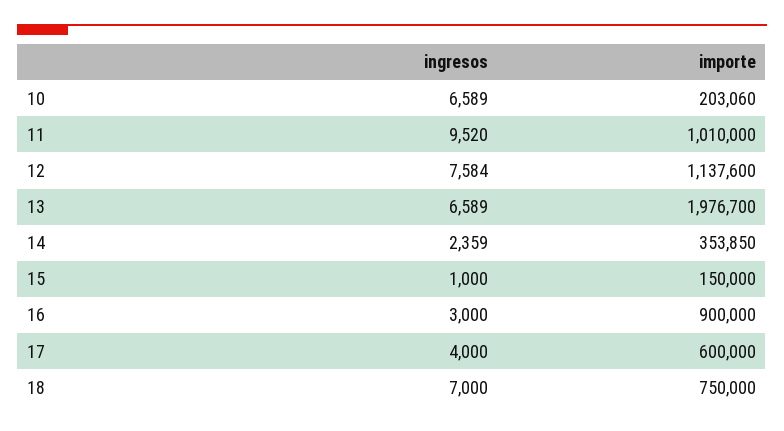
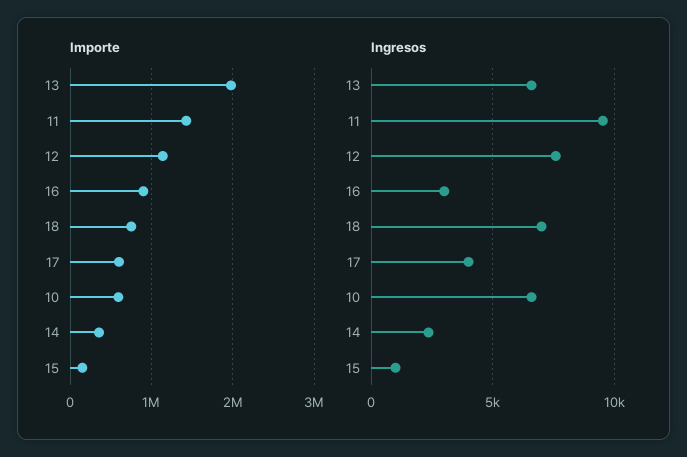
importe, 10: 203060 -> 600000
importe, 11: 1010000 -> 1400000

